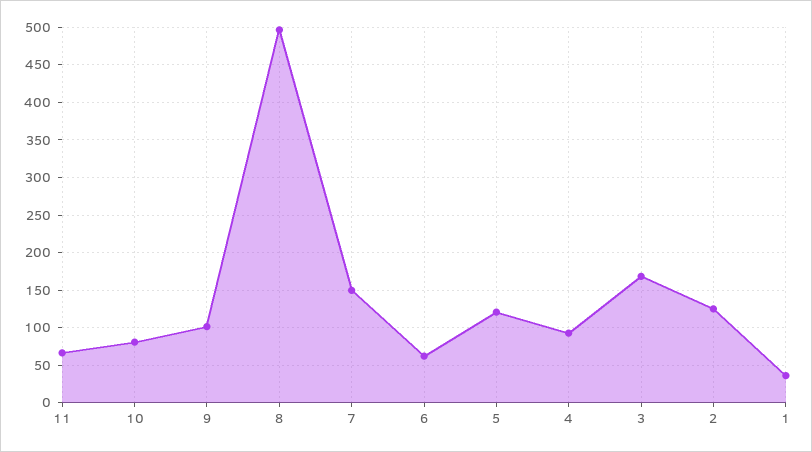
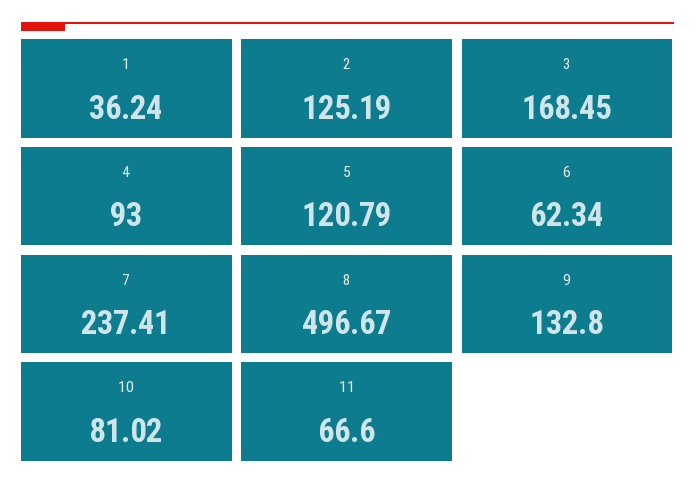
9: 100 -> 132.8
7: 150 -> 237.41

